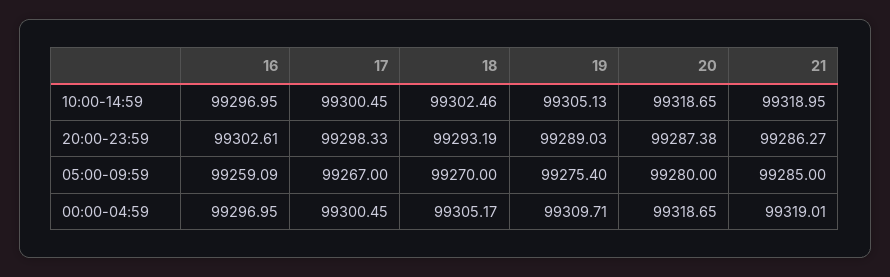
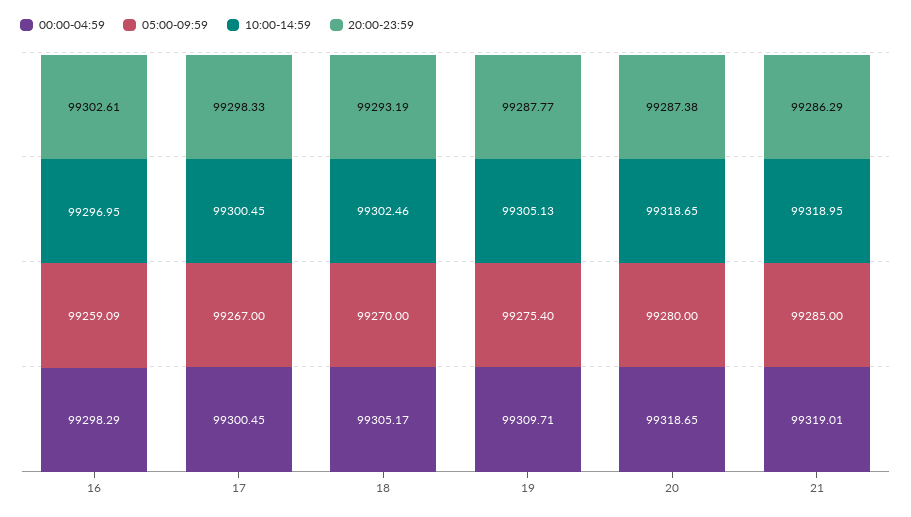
20:00-23:59, 19: 99289.03 -> 99287.77
20:00-23:59, 21: 99286.27 -> 99286.29
00:00-04:59, 16: 99296.95 -> 99298.29

